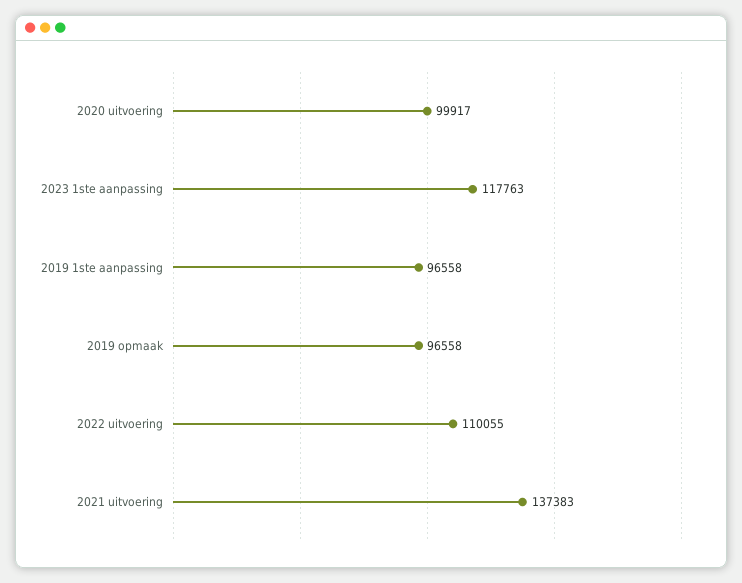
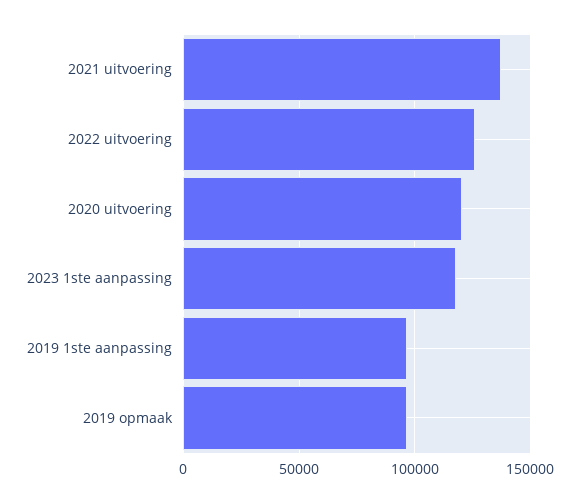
2020 uitvoering: 99917 -> 120000
2022 uitvoering: 110055 -> 125000

